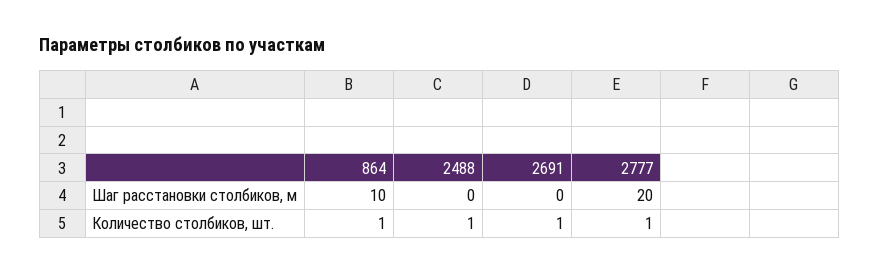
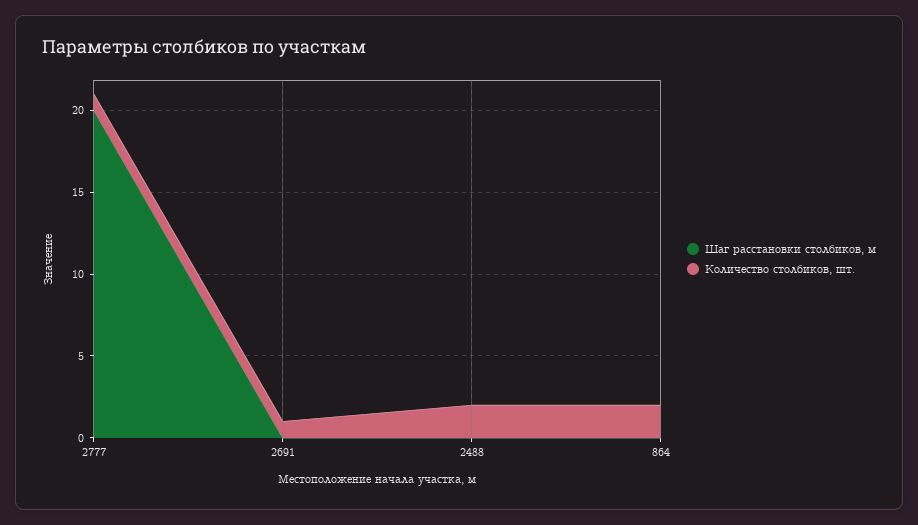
Шаг расстановки столбиков, м, 864: 10 -> 0
Количество столбиков, шт., 864: 1 -> 2
Количество столбиков, шт., 2488: 1 -> 2

